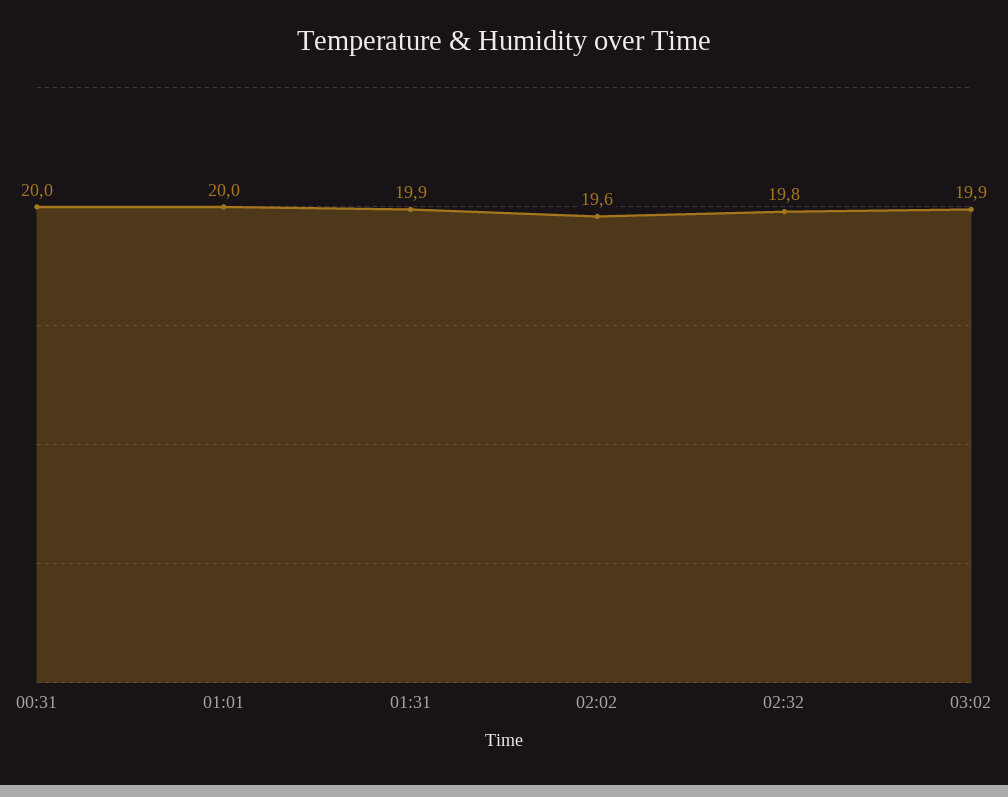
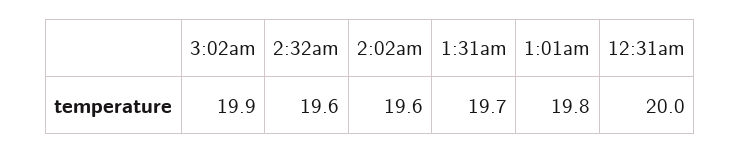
01:01: 20 -> 19.8
01:31: 19.9 -> 19.7
02:32: 19.8 -> 19.6

